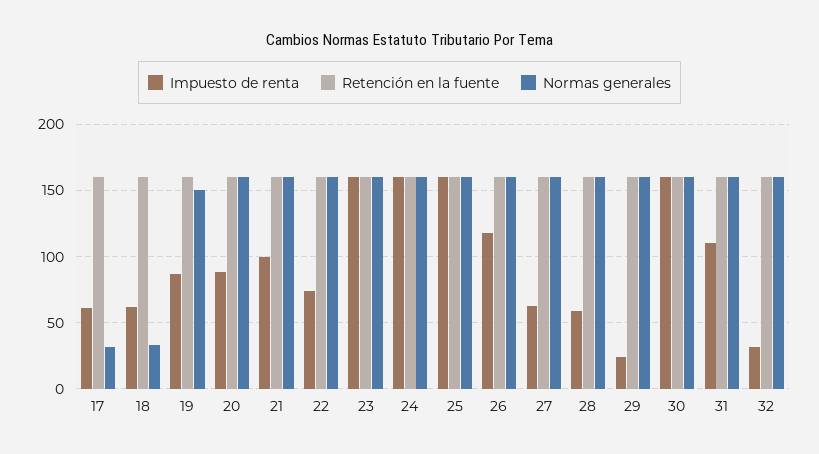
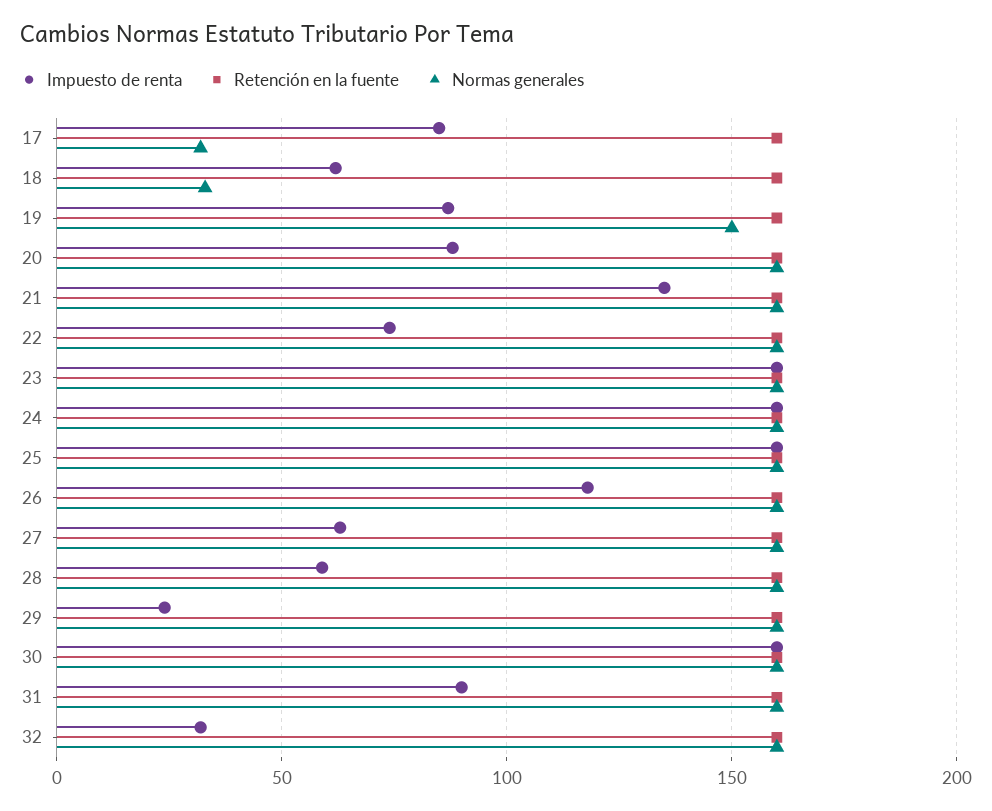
Impuesto de renta, 17: 60 -> 85
Impuesto de renta, 21: 100 -> 135
Impuesto de renta, 31: 110 -> 90

